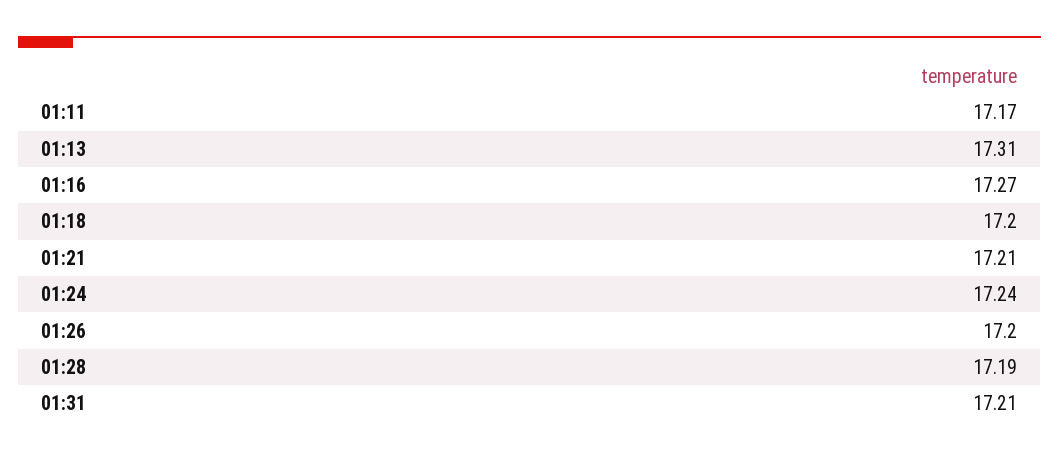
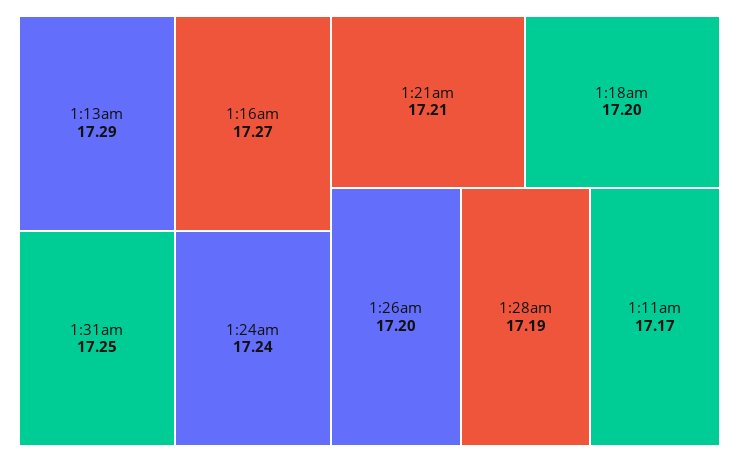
01:13: 17.31 -> 17.29
01:31: 17.21 -> 17.25

